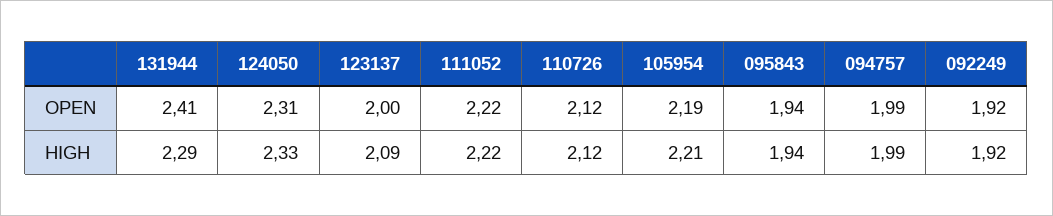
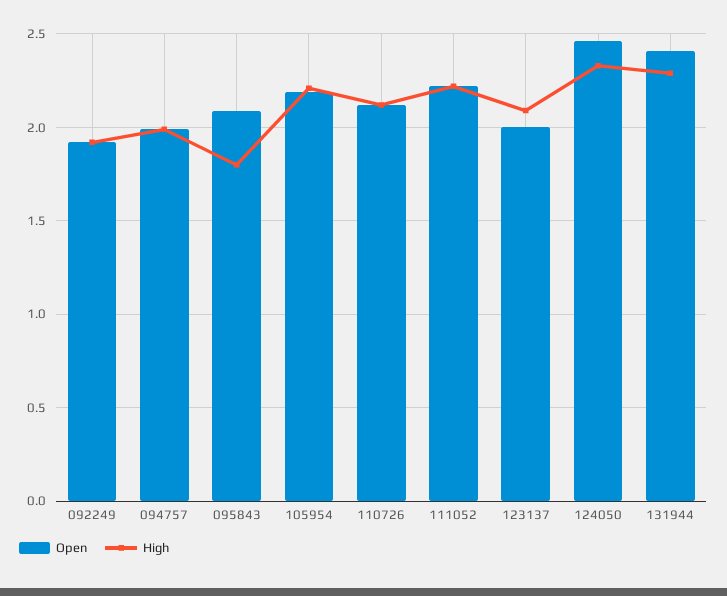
OPEN, 124050: 2.31 -> 2.45
OPEN, 095843: 1.94 -> 2.1
HIGH, 095843: 1.94 -> 1.8

